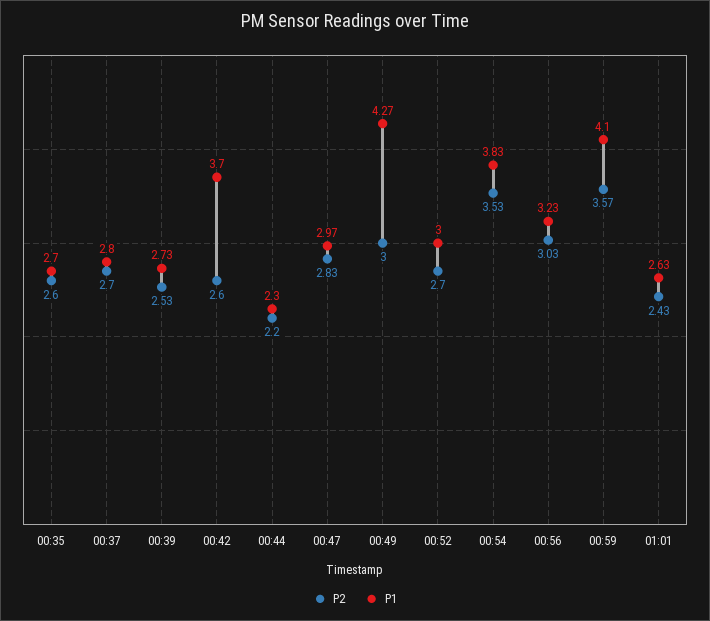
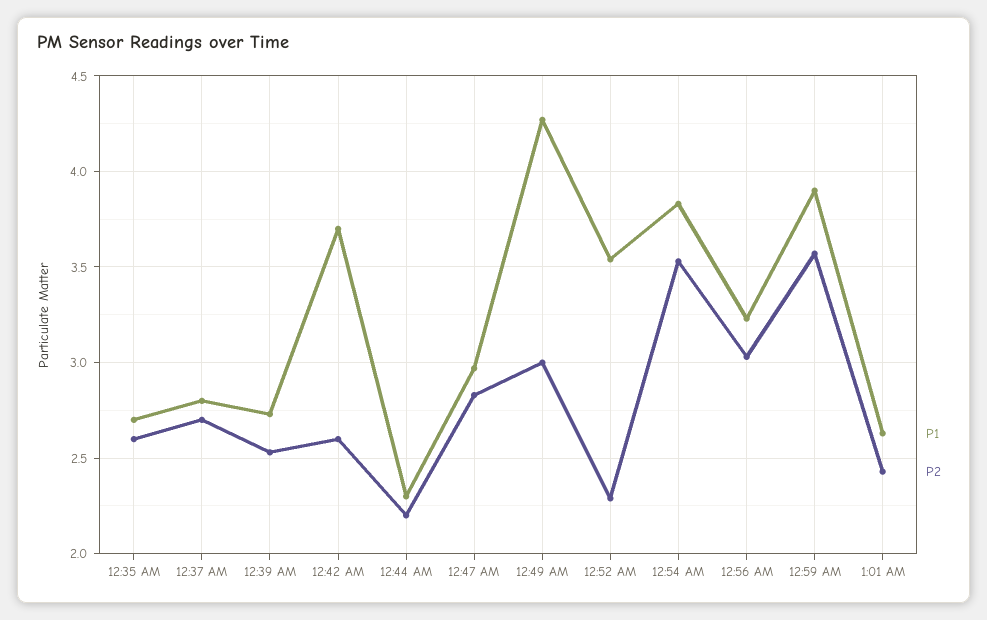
P2, 00:52: 2.7 -> 2.3
P1, 00:52: 3 -> 3.55
P1, 00:59: 4.1 -> 3.9

